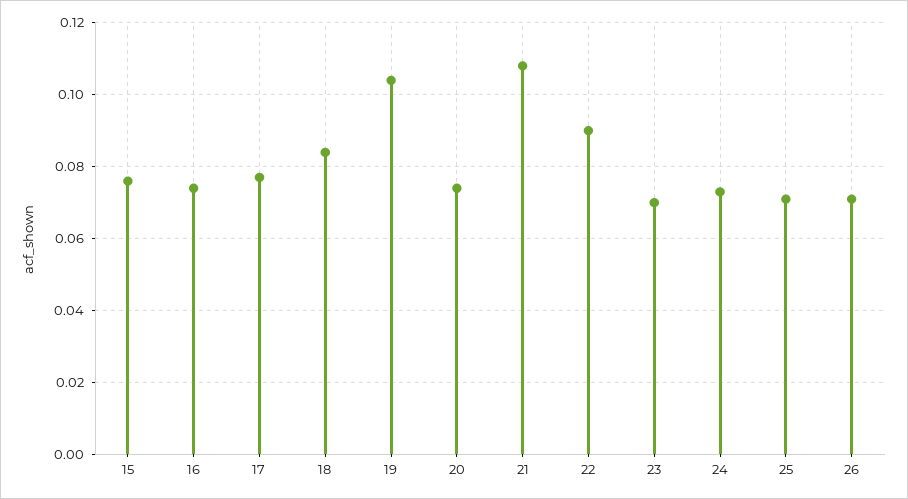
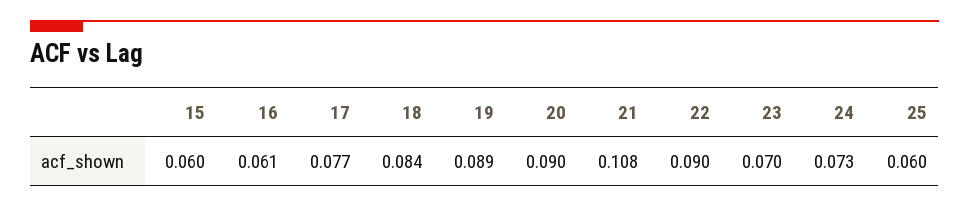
15: 0.075 -> 0.06
16: 0.075 -> 0.061
19: 0.105 -> 0.089
20: 0.075 -> 0.09
25: 0.07 -> 0.06
26: 0.07 -> none

